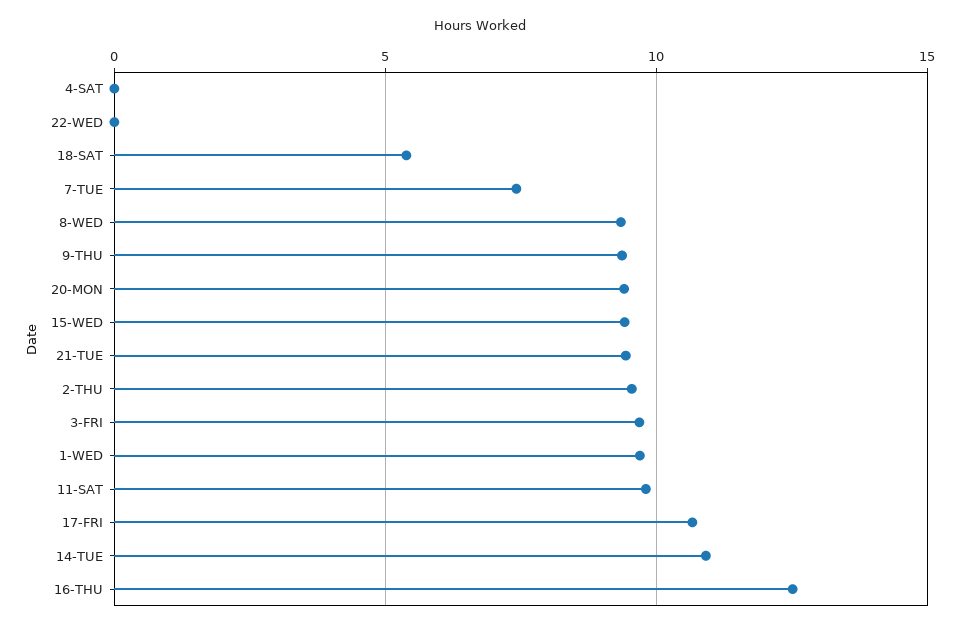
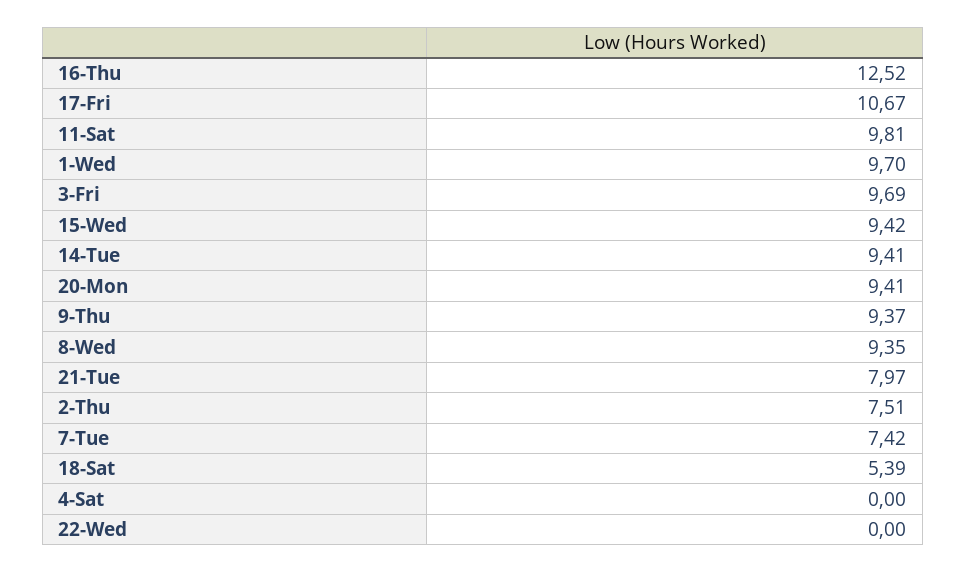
21-TUE: 9.5 -> 7.97
2-THU: 9.5 -> 7.51
14-TUE: 11 -> 9.41

